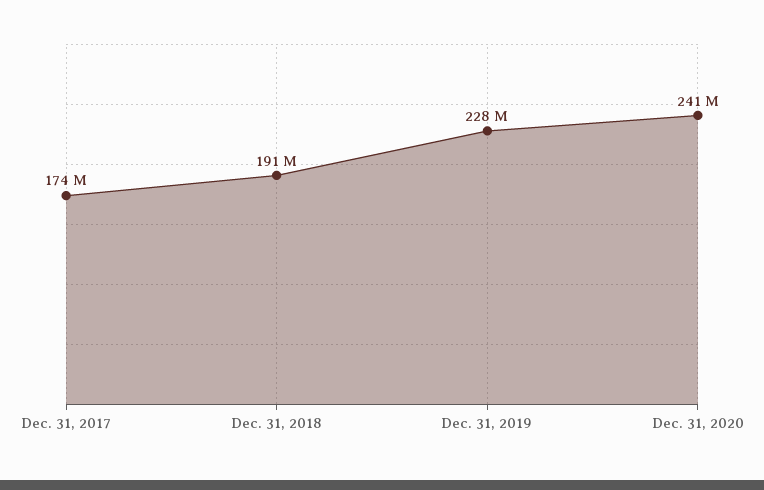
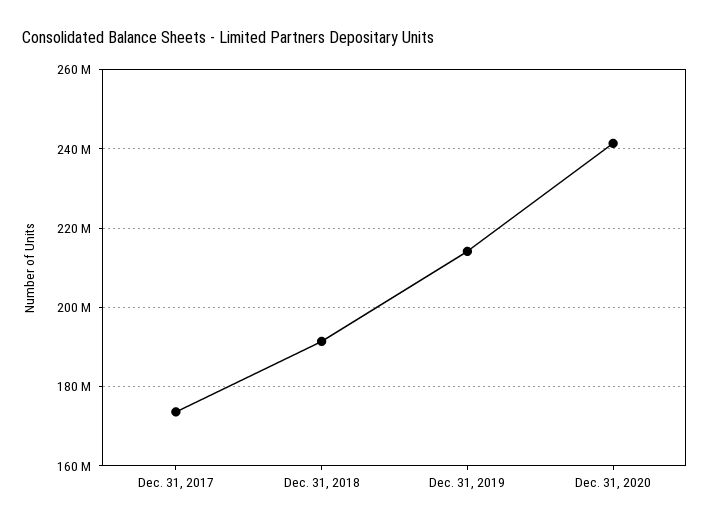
Dec. 31, 2019: 228000000 -> 214000000

